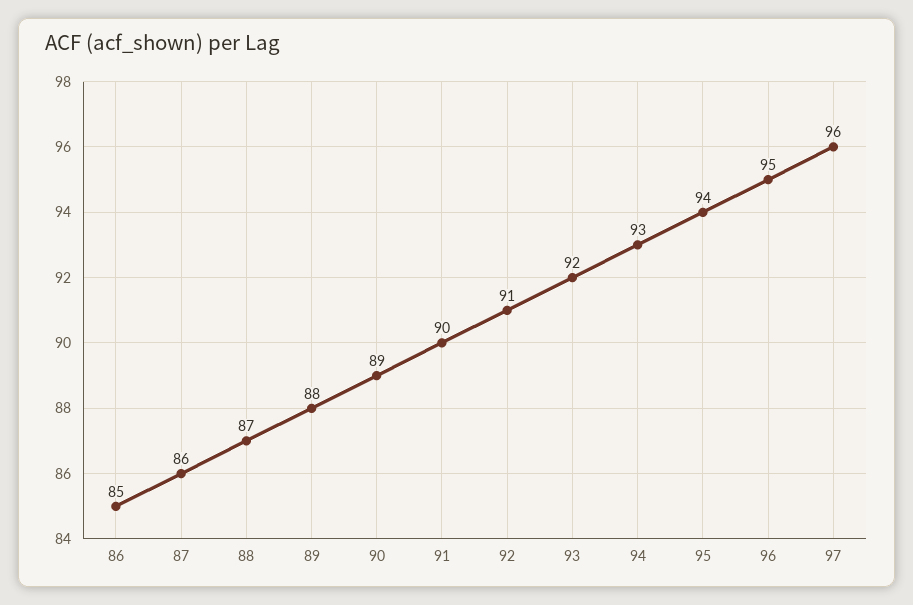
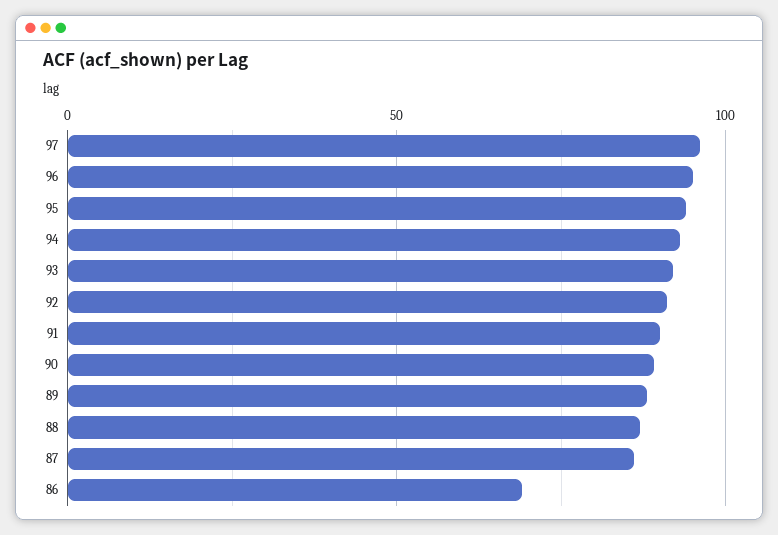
86: 85 -> 70

